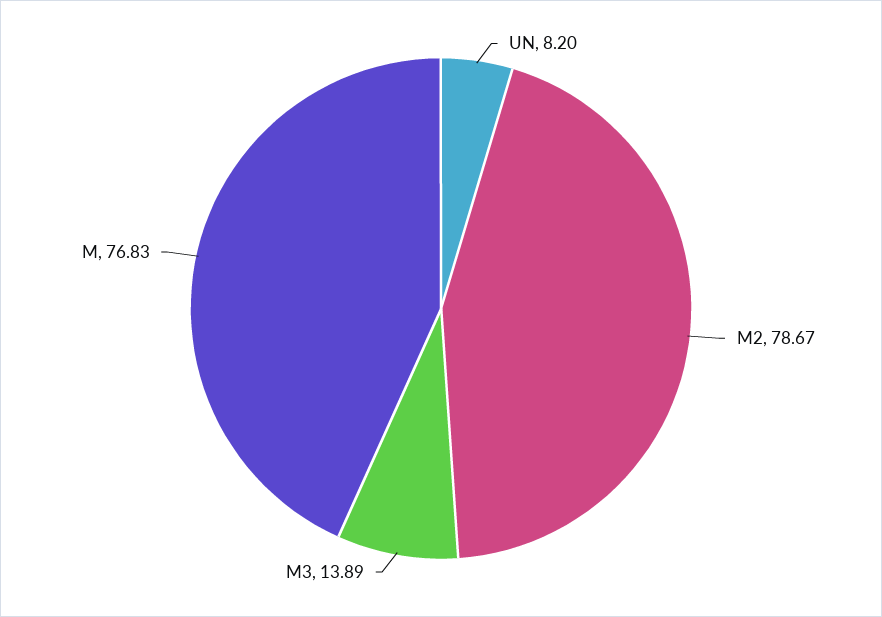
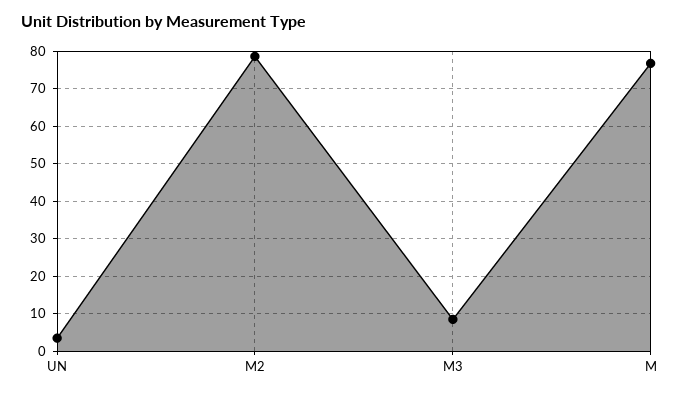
UN: 8.2 -> 4
M3: 13.89 -> 8

